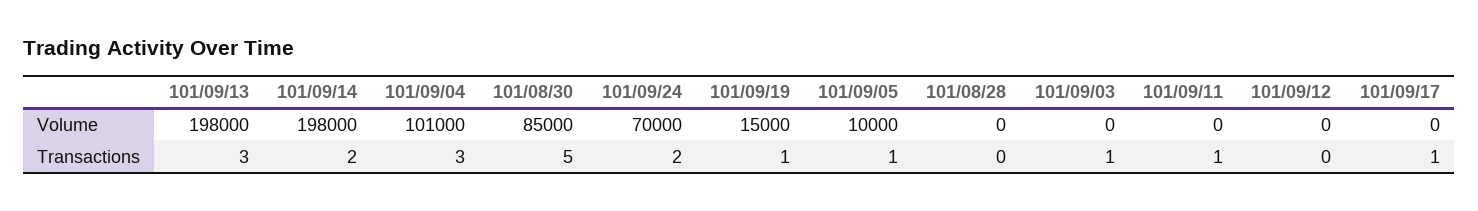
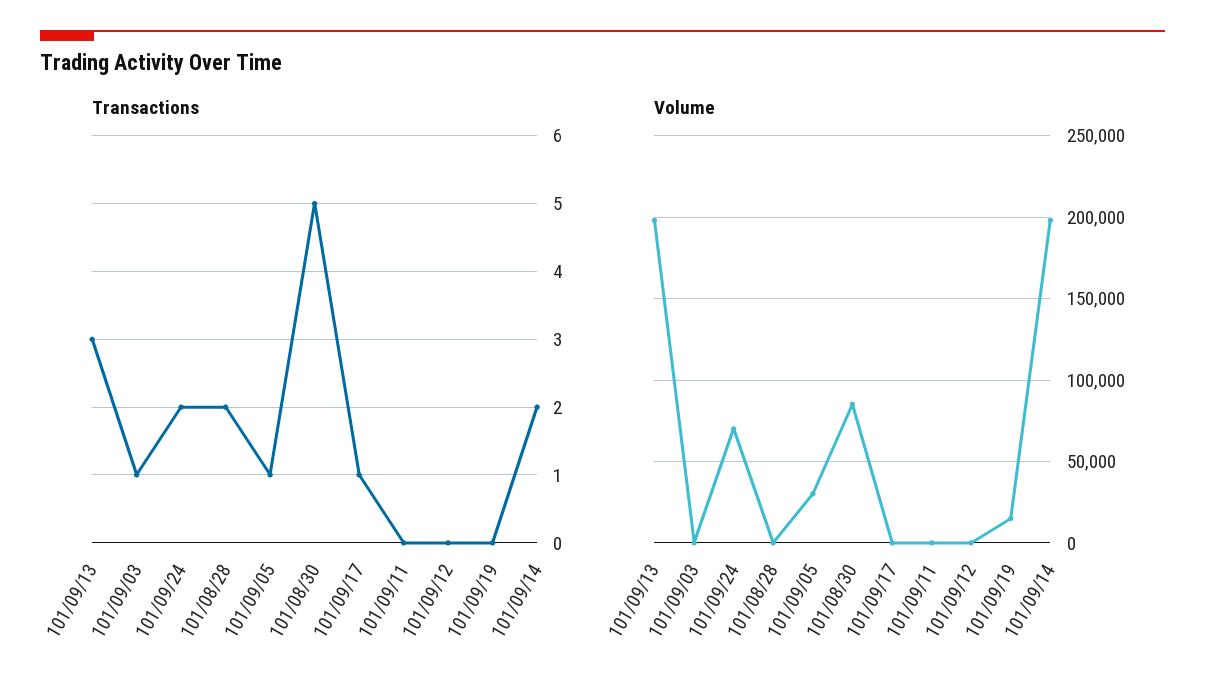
Volume, 101/09/04: 101000 -> none
Volume, 101/09/05: 10000 -> 30000
Transactions, 101/09/04: 3 -> none
Transactions, 101/09/19: 1 -> 0
Transactions, 101/08/28: 0 -> 2
Transactions, 101/09/11: 1 -> 0

